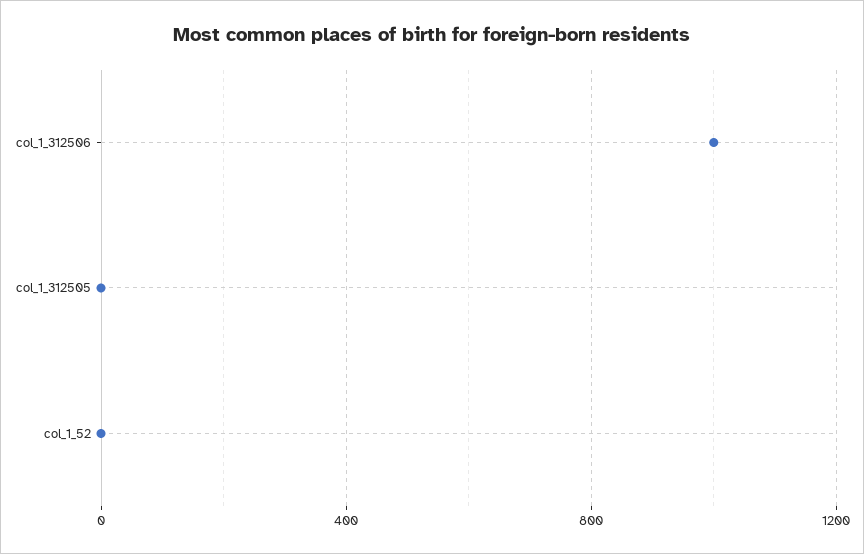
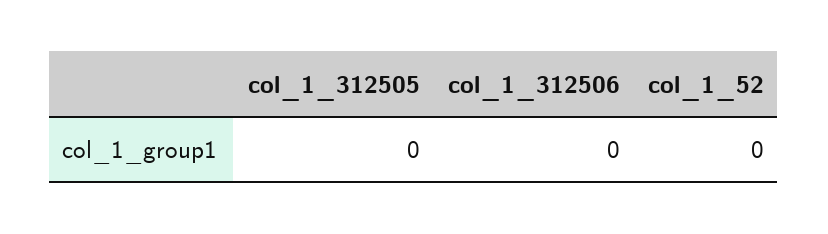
col_1_312506: 1000 -> 0

